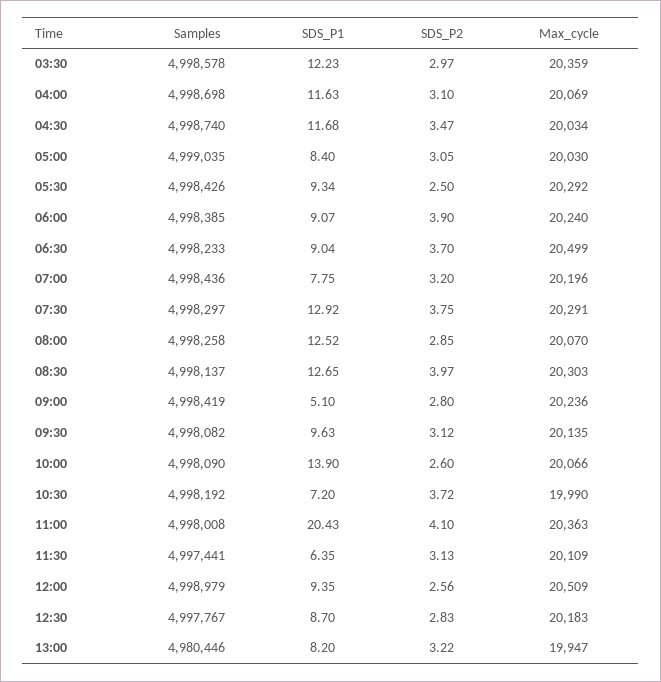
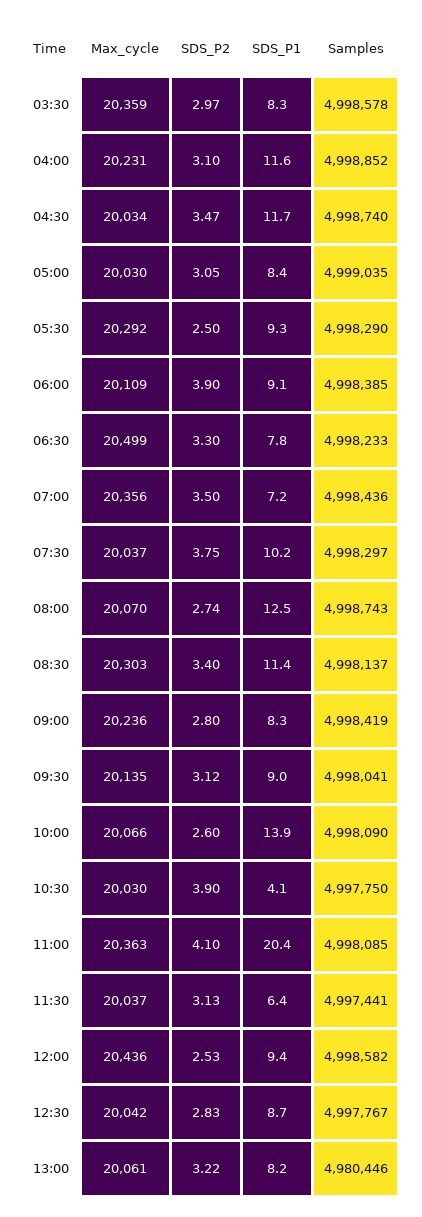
SDS_P1, 03:30: 12.23 -> 8.3
Samples, 04:00: 4998698 -> 4998852
Max_cycle, 04:00: 20069 -> 20231
Samples, 05:30: 4998426 -> 4998290
Max_cycle, 06:00: 20240 -> 20109
SDS_P1, 06:30: 9.04 -> 7.8
SDS_P2, 06:30: 3.7 -> 3.3
SDS_P1, 07:00: 7.75 -> 7.2
SDS_P2, 07:00: 3.2 -> 3.5
Max_cycle, 07:00: 20196 -> 20356
SDS_P1, 07:30: 12.92 -> 10.2
Max_cycle, 07:30: 20291 -> 20037
Samples, 08:00: 4998258 -> 4998743
SDS_P2, 08:00: 2.85 -> 2.74
SDS_P1, 08:30: 12.65 -> 11.4
SDS_P2, 08:30: 3.97 -> 3.4
SDS_P1, 09:00: 5.1 -> 8.3
Samples, 09:30: 4998082 -> 4998041
SDS_P1, 09:30: 9.63 -> 9
Samples, 10:30: 4998192 -> 4997750
SDS_P1, 10:30: 7.2 -> 4.1
SDS_P2, 10:30: 3.72 -> 3.9
Max_cycle, 10:30: 19990 -> 20030
Samples, 11:00: 4998008 -> 4998085
Max_cycle, 11:30: 20109 -> 20037
Samples, 12:00: 4998979 -> 4998582
SDS_P2, 12:00: 2.56 -> 2.53
Max_cycle, 12:00: 20509 -> 20436
Max_cycle, 12:30: 20183 -> 20042
Max_cycle, 13:00: 19947 -> 20061

